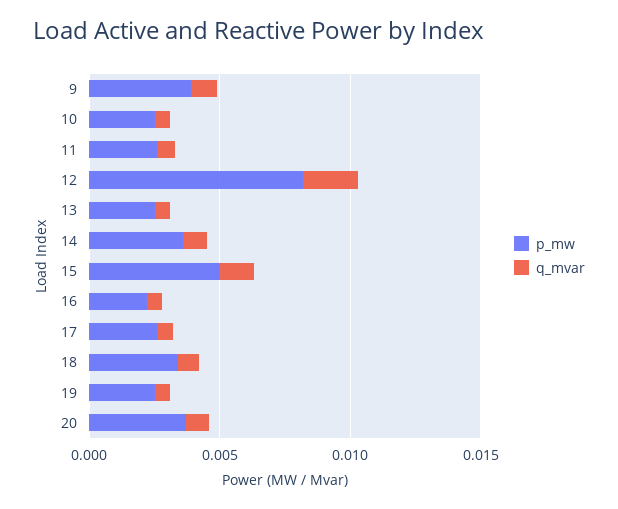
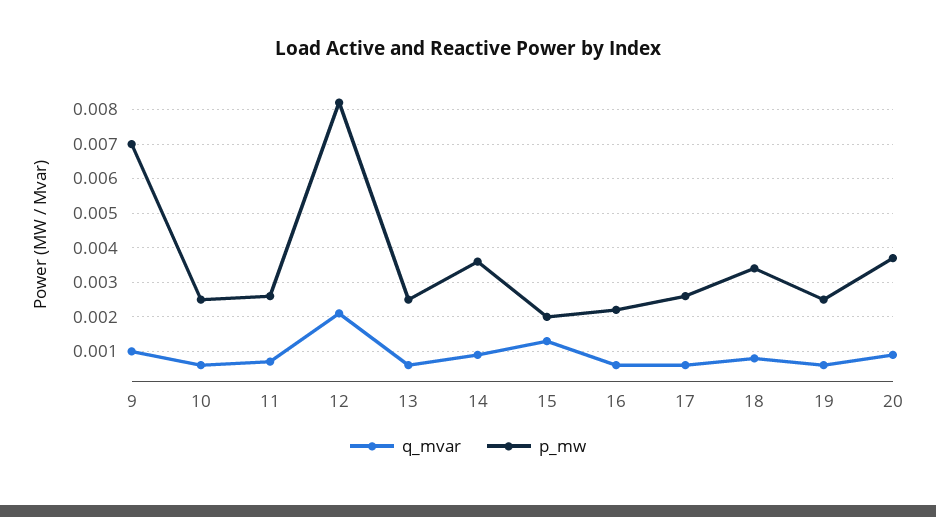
p_mw, 9: 0.004 -> 0.007
p_mw, 15: 0.005 -> 0.002

